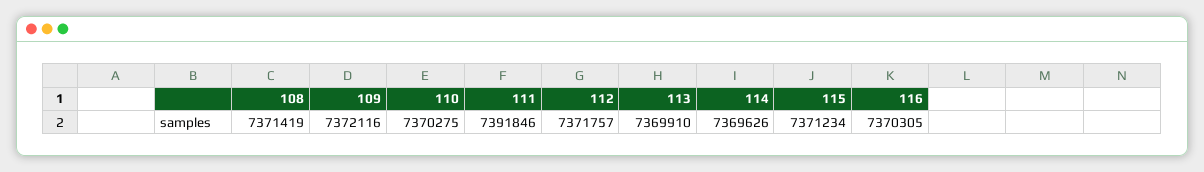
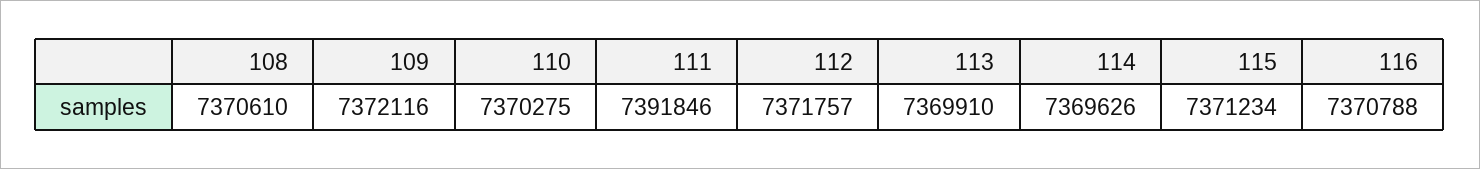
108: 7371419 -> 7370610
116: 7370305 -> 7370788

